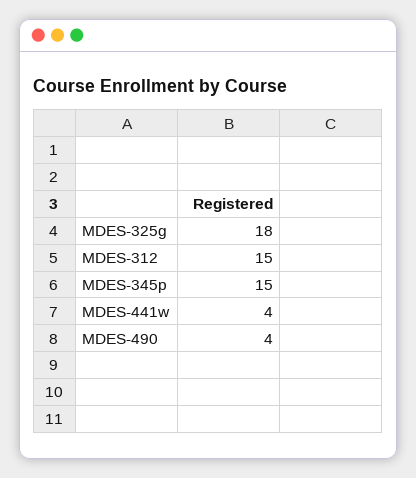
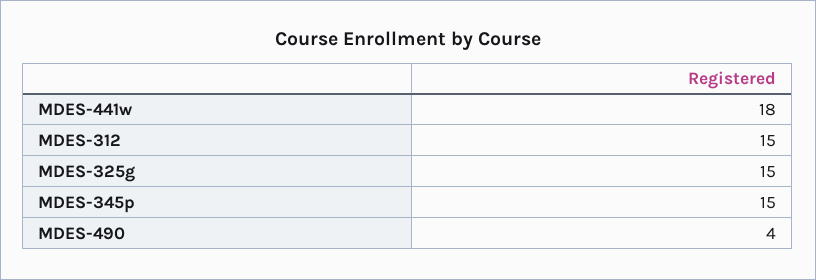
MDES-325g: 18 -> 15
MDES-441w: 4 -> 18

